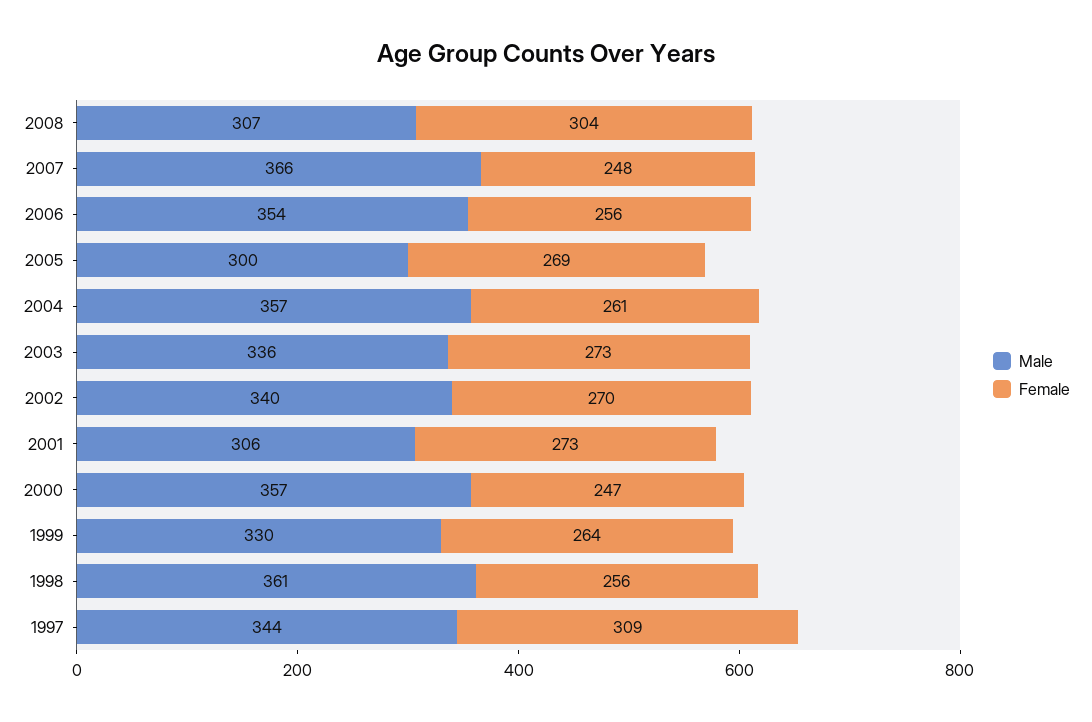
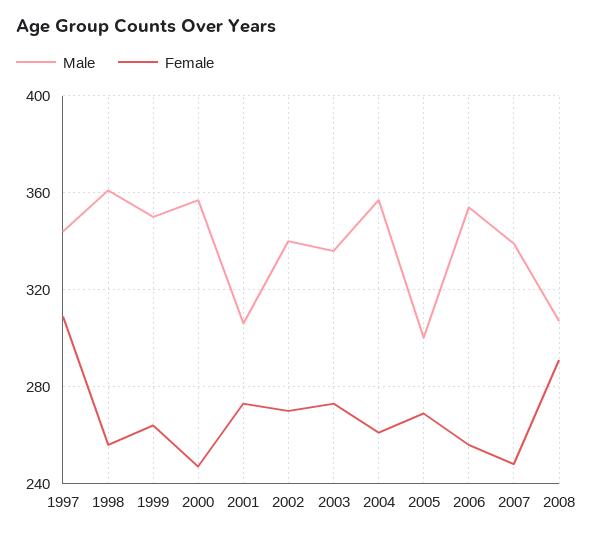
Female, 2008: 304 -> 290
Male, 2007: 366 -> 340
Male, 1999: 330 -> 350

